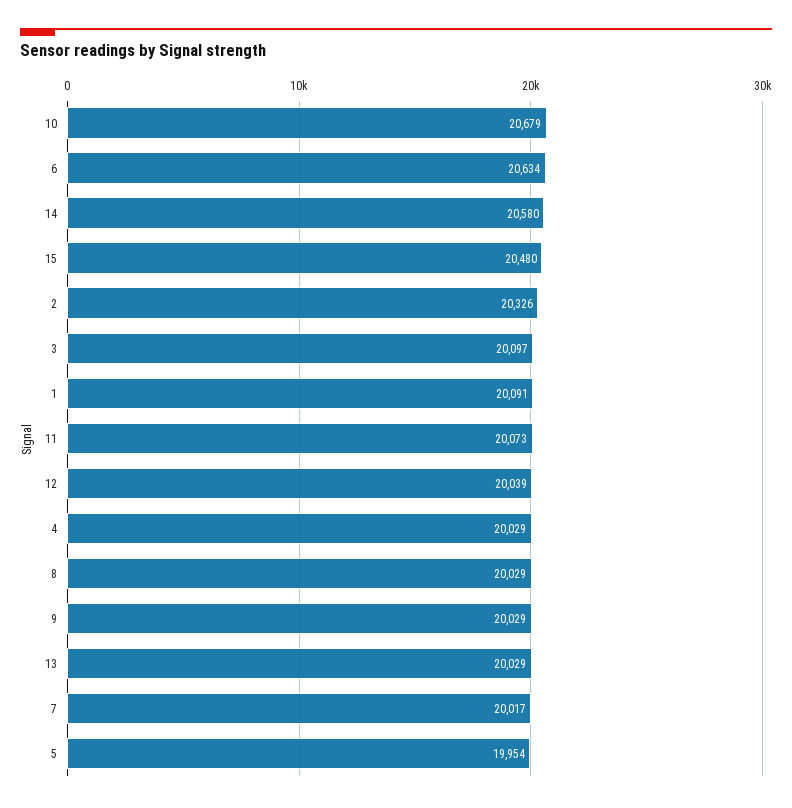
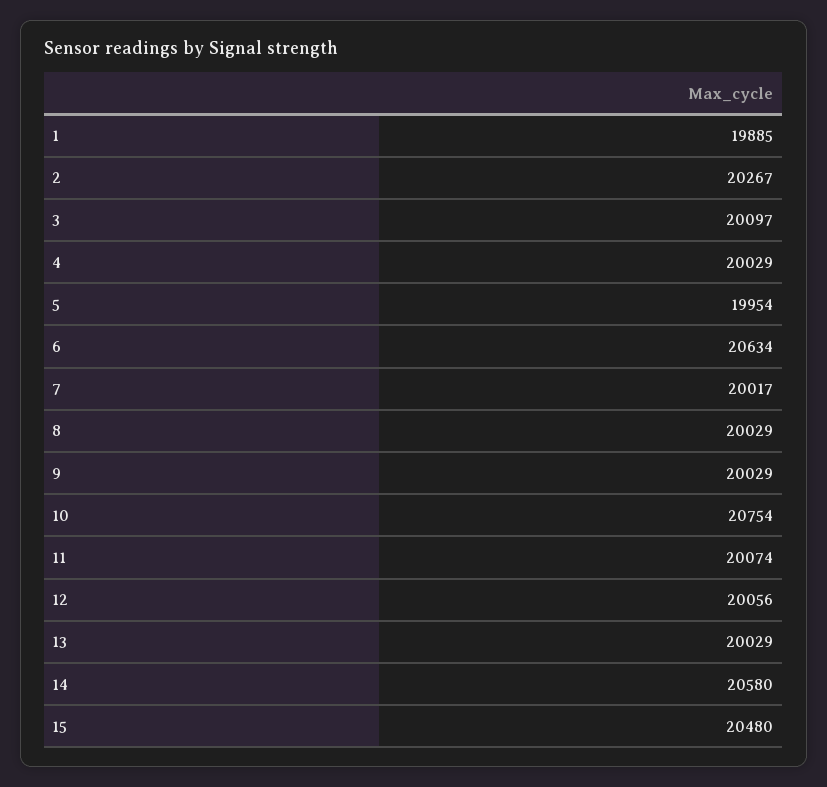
10: 20679 -> 20754
2: 20326 -> 20267
1: 20091 -> 19885
11: 20073 -> 20074
12: 20039 -> 20056

